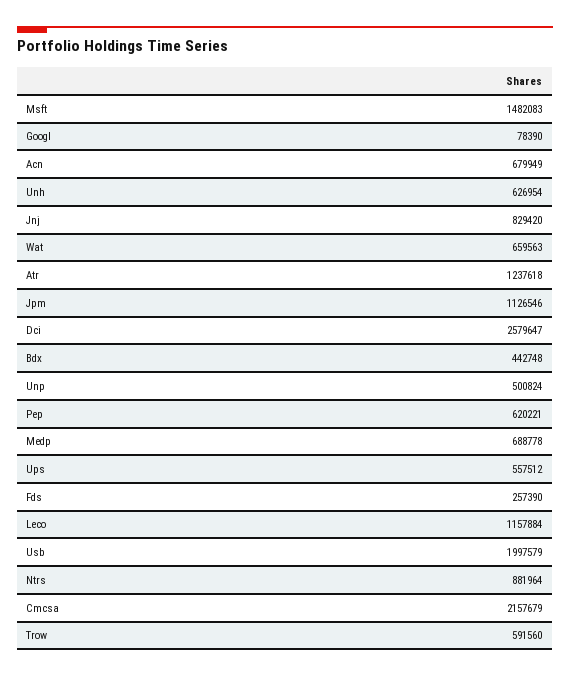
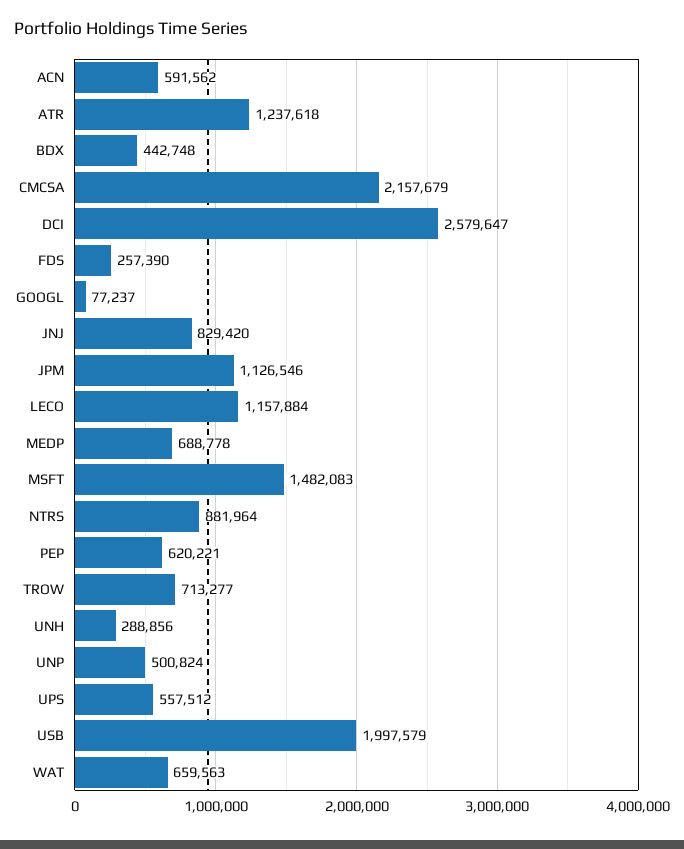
Googl: 78390 -> 77237
Acn: 679949 -> 591562
Unh: 626954 -> 288856
Trow: 591560 -> 713277

